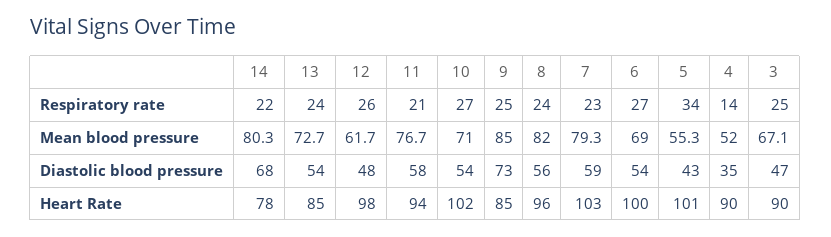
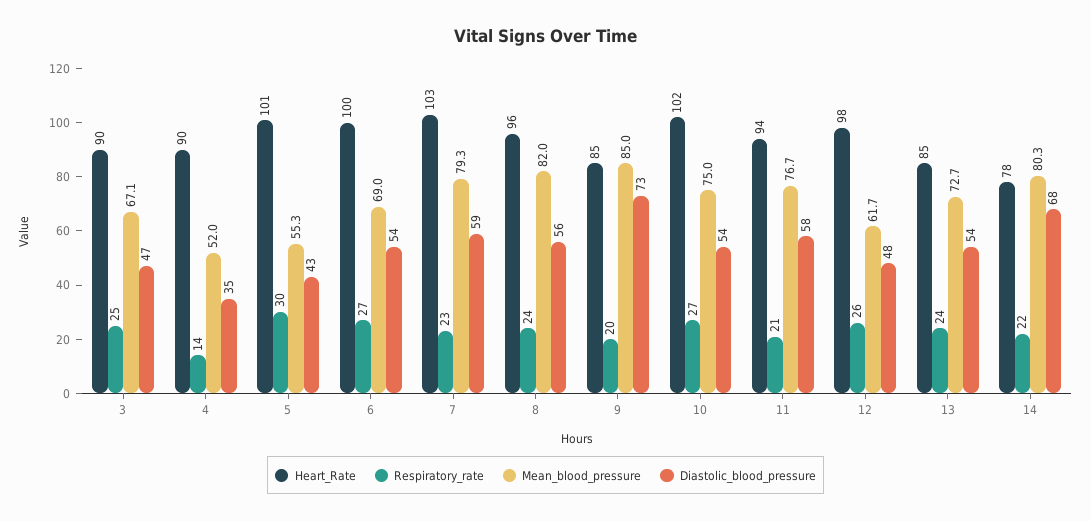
Respiratory rate, 9: 25 -> 20
Respiratory rate, 5: 34 -> 30
Mean blood pressure, 10: 71 -> 75

